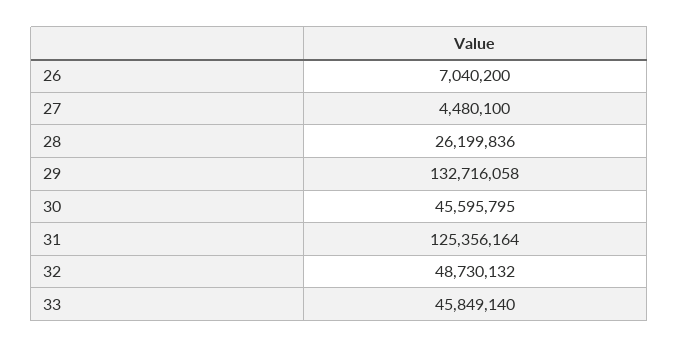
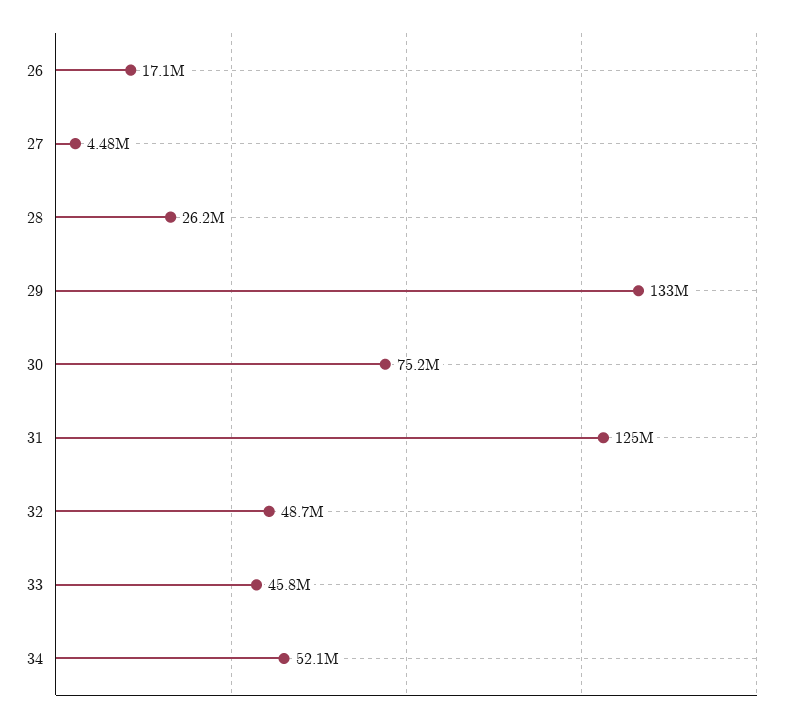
26: 7040200 -> 17100000
30: 45595795 -> 75200000
34: none -> 52100000

